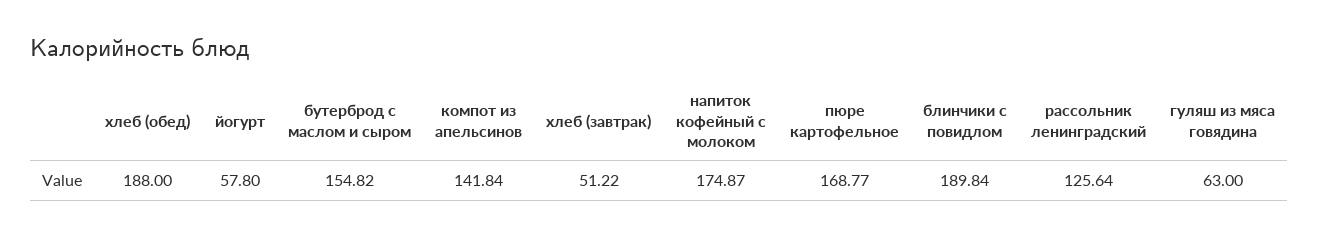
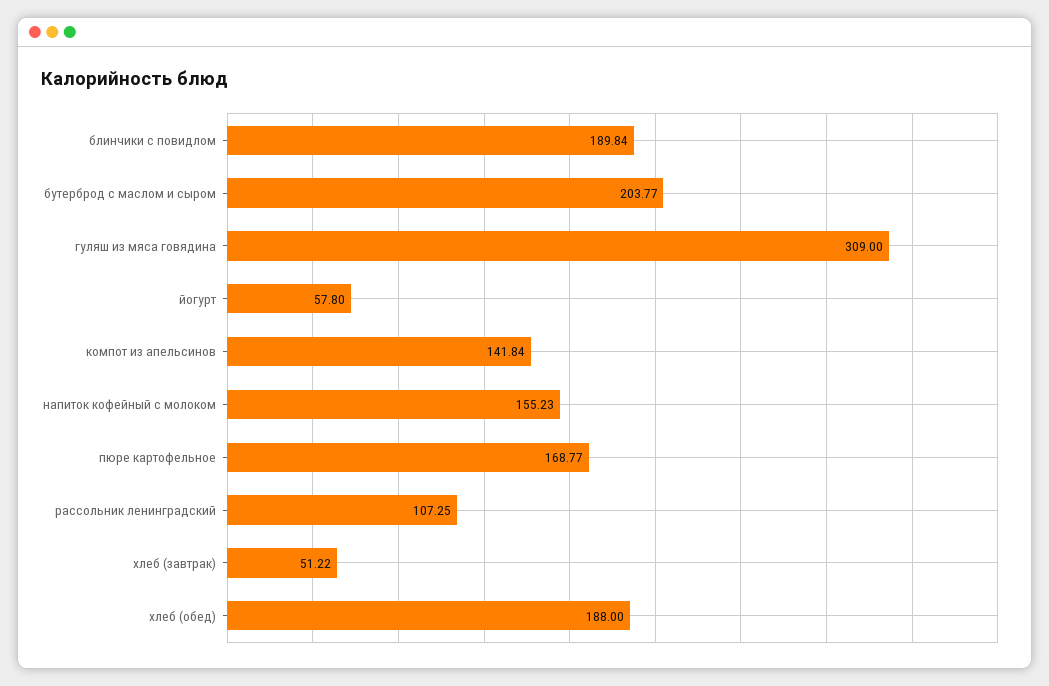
бутерброд с маслом и сыром: 154.82 -> 203.77
напиток кофейный с молоком: 174.87 -> 155.23
рассольник ленинградский: 125.64 -> 107.25
гуляш из мяса говядина: 63 -> 309

